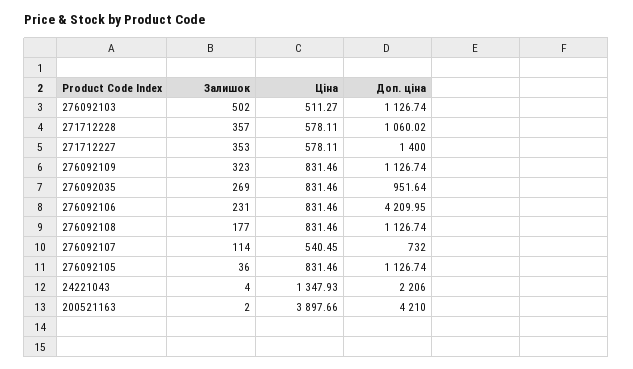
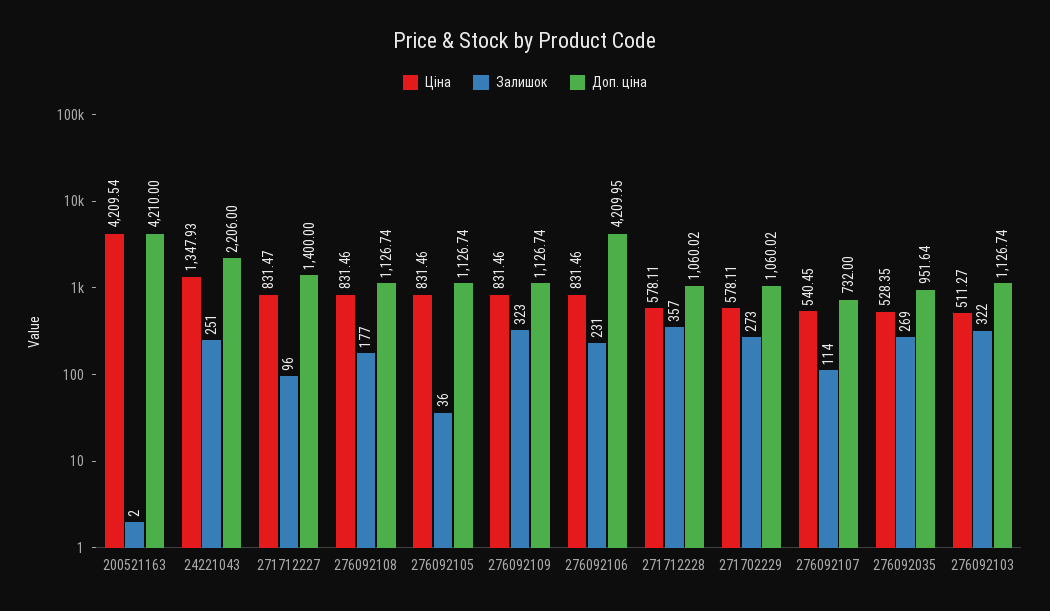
Залишок, 276092103: 502 -> 322
Залишок, 271712227: 353 -> 96
Ціна, 271712227: 578.11 -> 831.47
Ціна, 276092035: 831.46 -> 528.35
Залишок, 24221043: 4 -> 251
Ціна, 200521163: 3897.66 -> 4209.54
Ціна, 271702229: none -> 578.11
Залишок, 271702229: none -> 273
Доп. ціна, 271702229: none -> 1060.02

